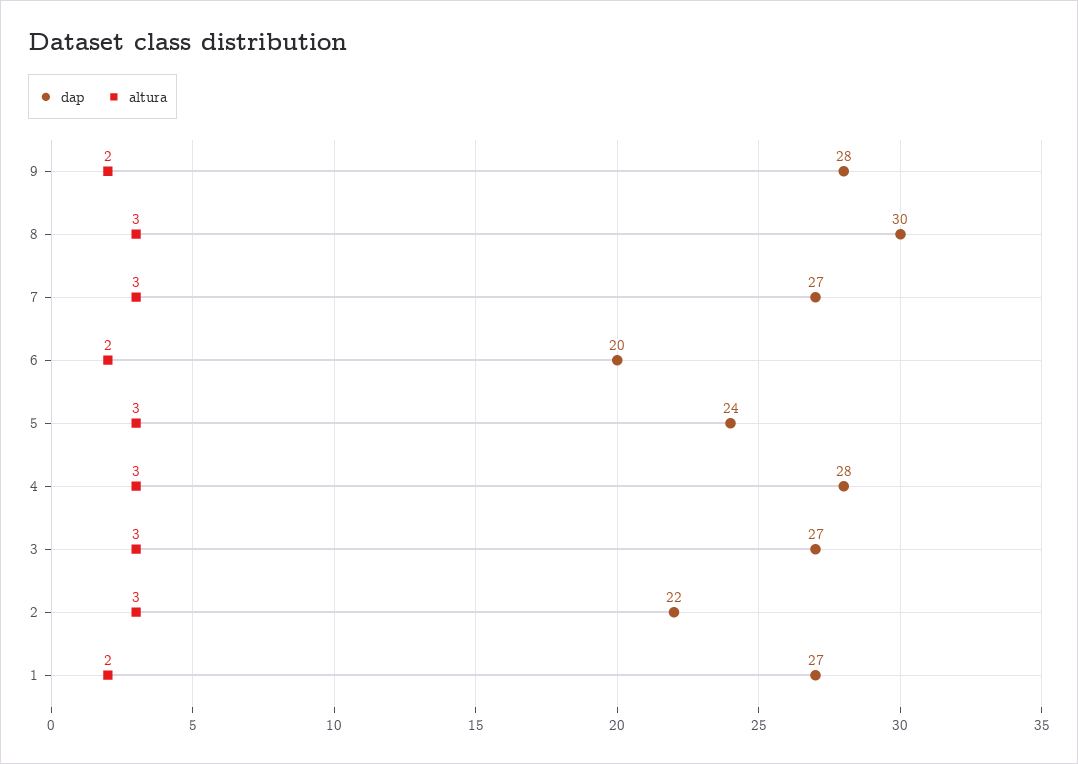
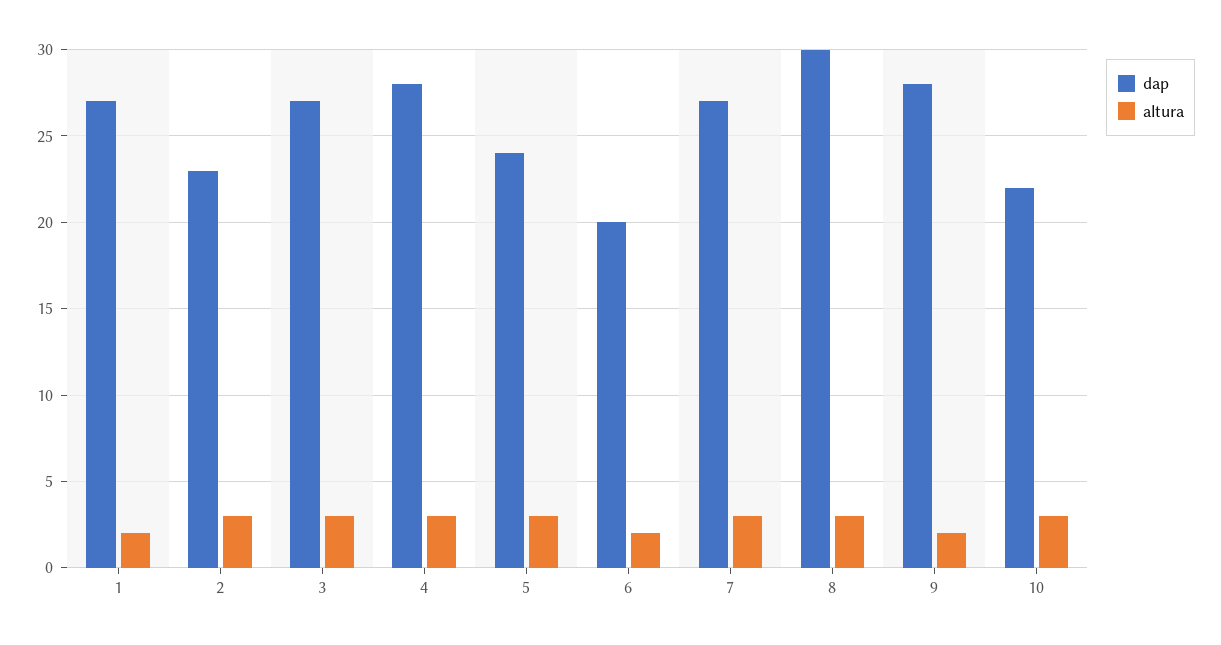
dap, 2: 22 -> 23
dap, 10: none -> 22
altura, 10: none -> 3

